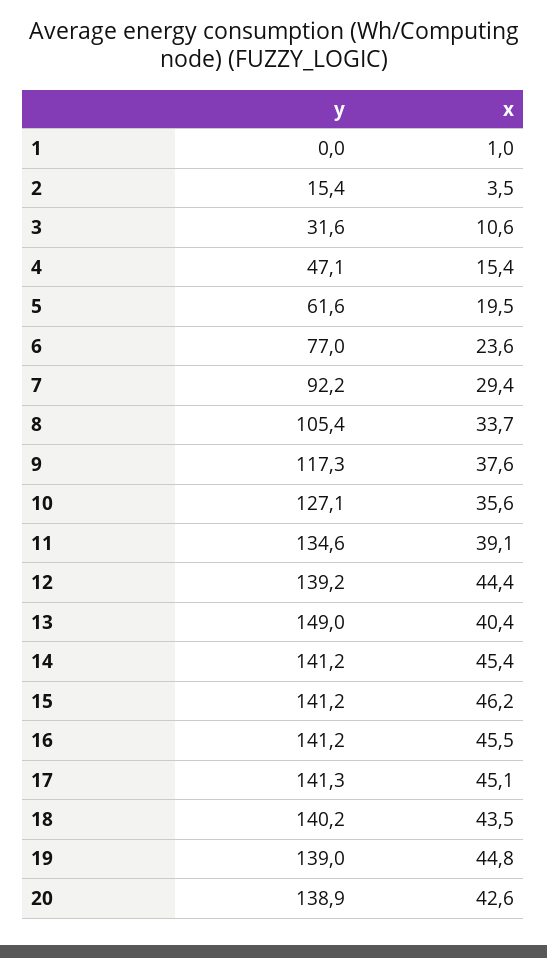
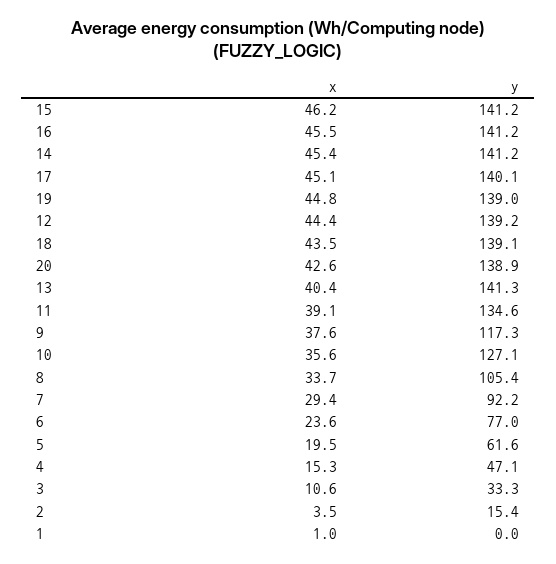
y, 3: 31.6 -> 33.3
x, 4: 15.4 -> 15.3
y, 13: 149 -> 141.3
y, 17: 141.3 -> 140.1
y, 18: 140.2 -> 139.1

